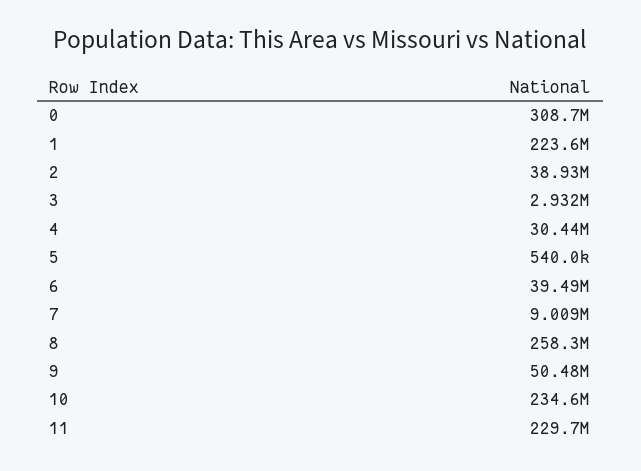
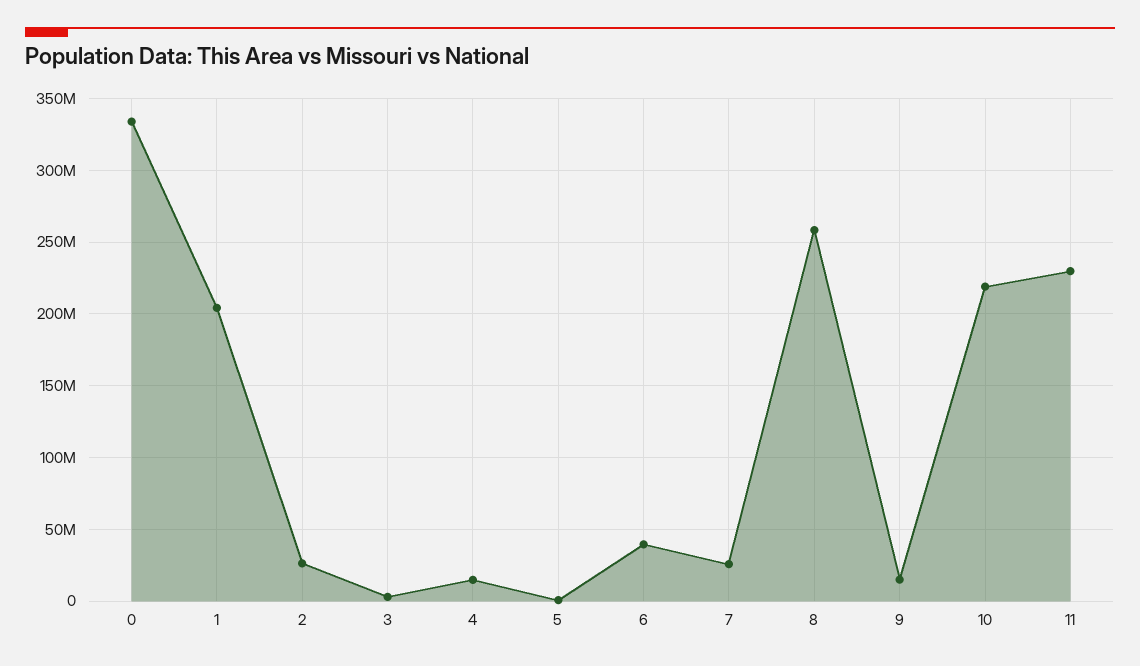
0: 308700000 -> 335000000
1: 223600000 -> 205000000
2: 38930000 -> 25000000
4: 30440000 -> 15000000
7: 9009000 -> 25000000
9: 50480000 -> 15000000
10: 234600000 -> 220000000

